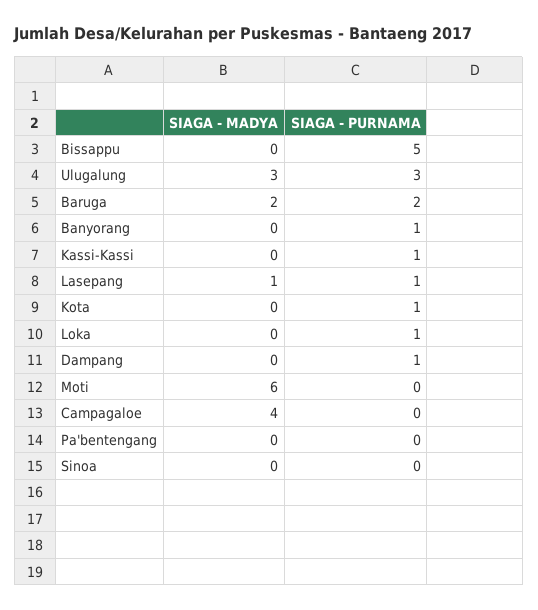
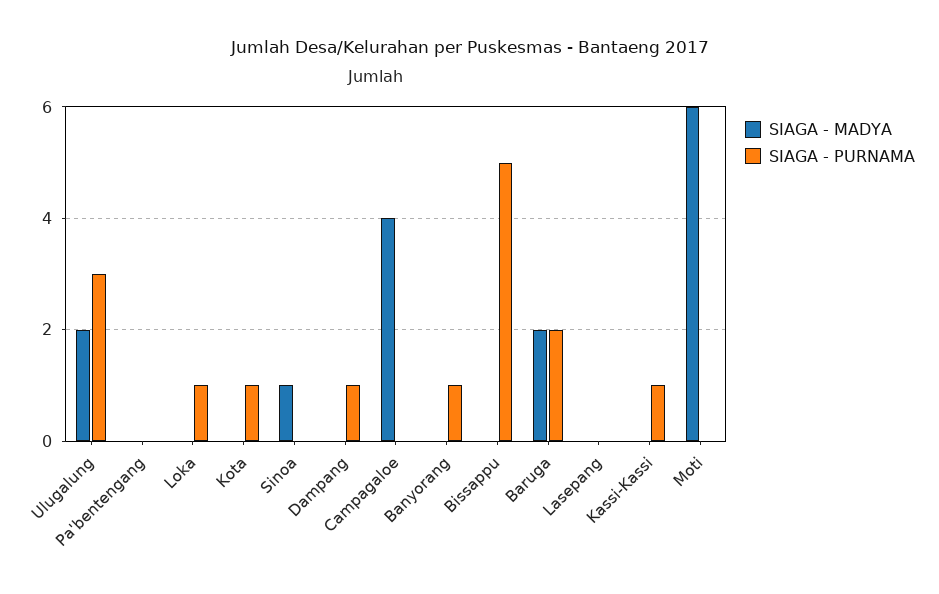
SIAGA - MADYA, Ulugalung: 3 -> 2
SIAGA - MADYA, Lasepang: 1 -> 0
SIAGA - PURNAMA, Lasepang: 1 -> 0
SIAGA - MADYA, Sinoa: 0 -> 1

